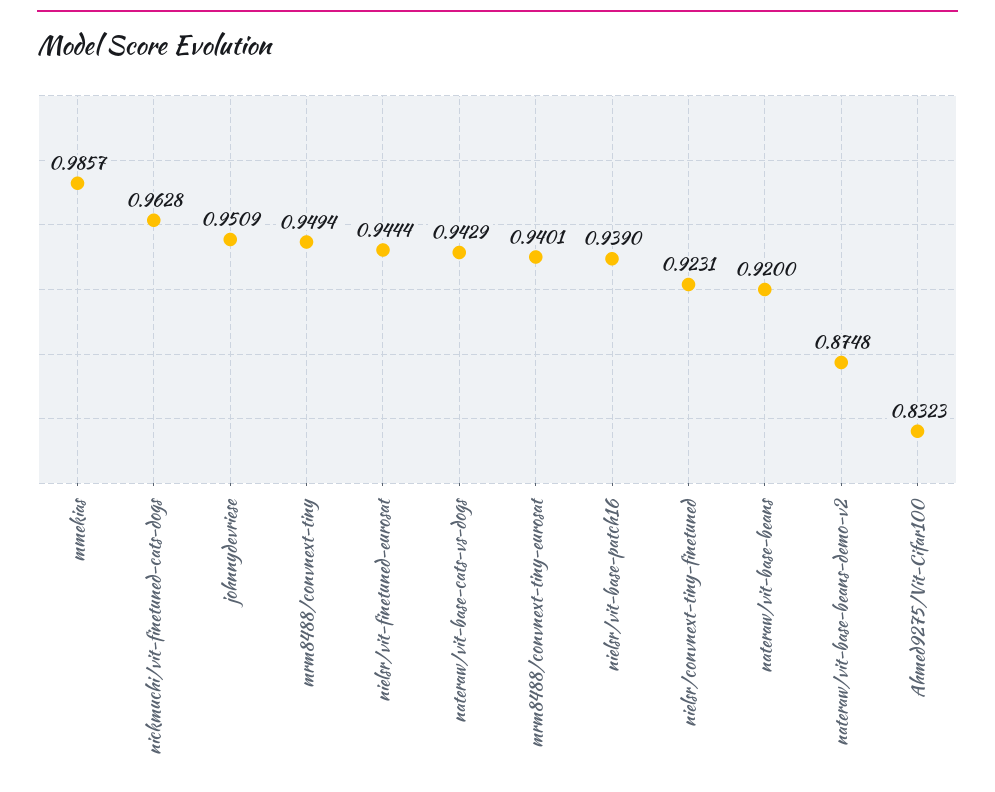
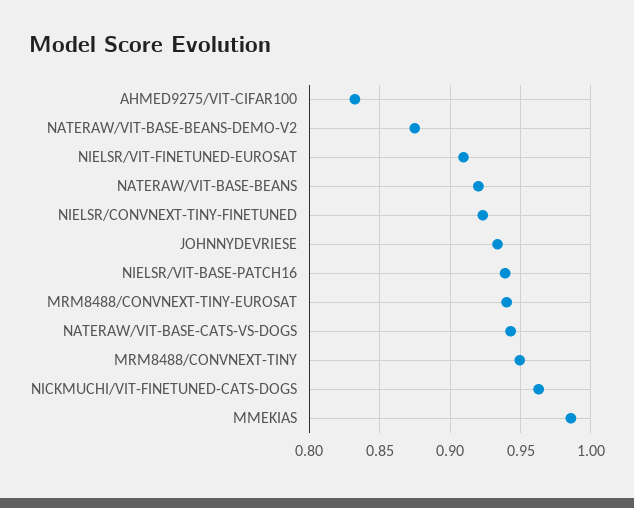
johnnydevriese: 0.9509 -> 0.935
nielsr/vit-finetuned-eurosat: 0.9444 -> 0.91

